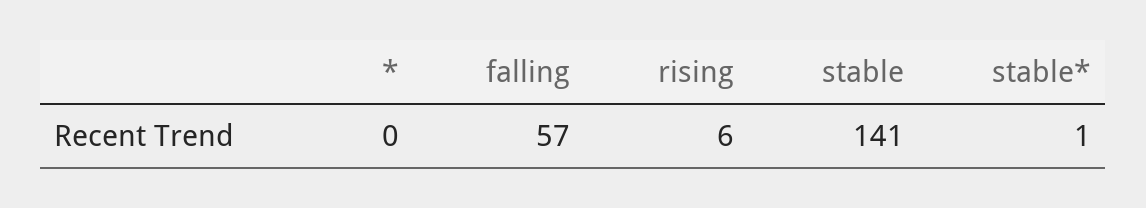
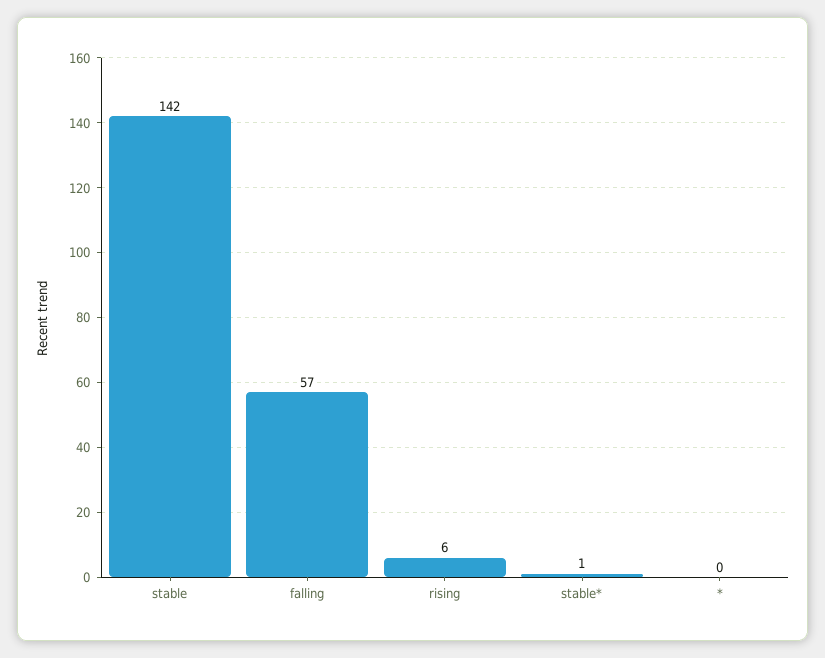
stable: 141 -> 142

